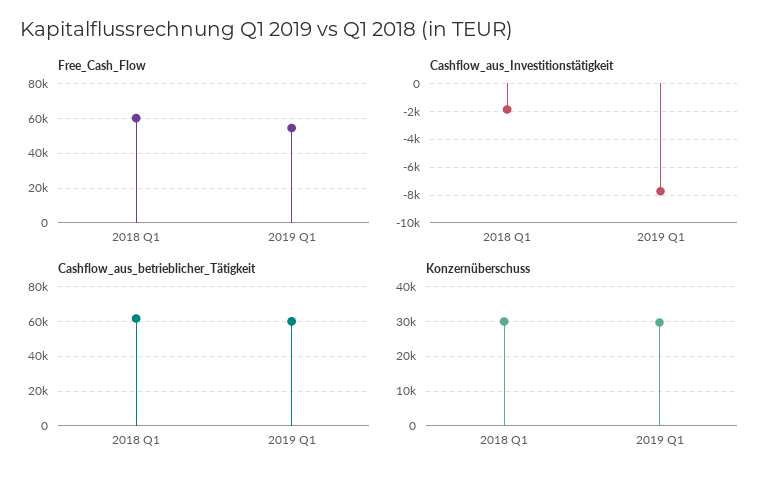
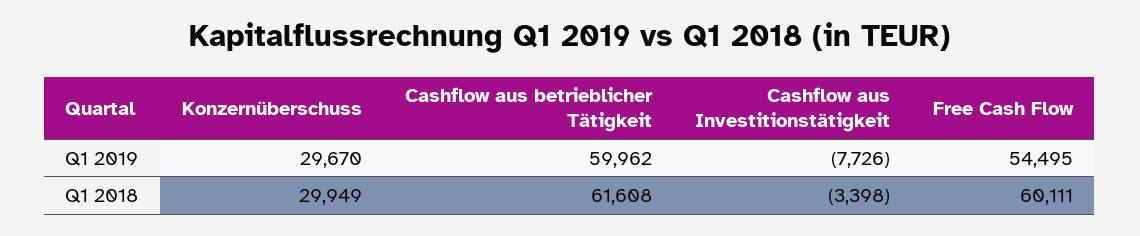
Cashflow_aus_Investitionstätigkeit, 2018 Q1: -2000 -> -3398

